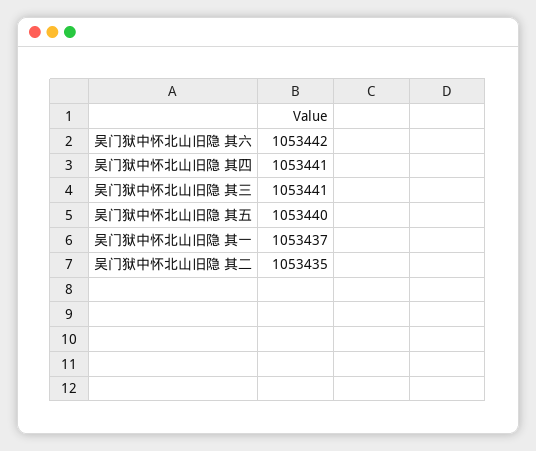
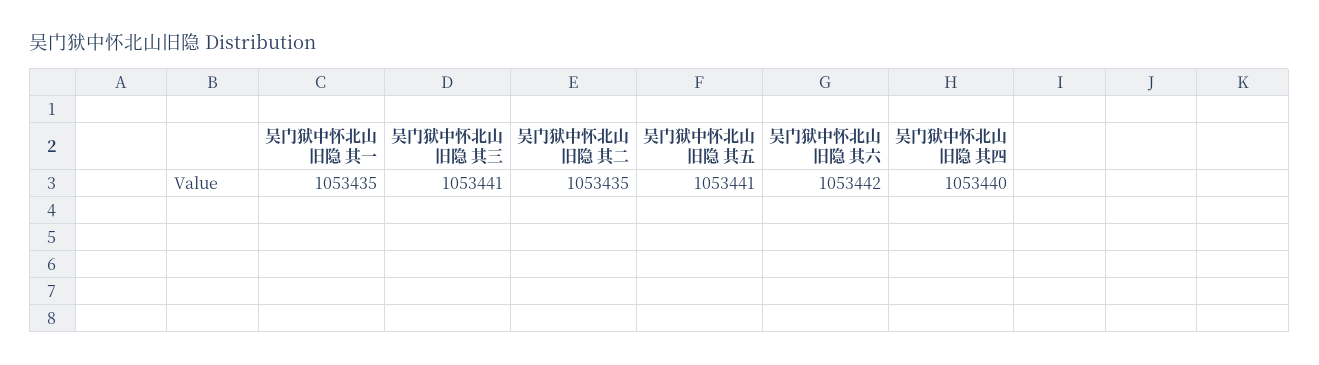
吴门狱中怀北山旧隐 其四: 1053441 -> 1053440
吴门狱中怀北山旧隐 其五: 1053440 -> 1053441
吴门狱中怀北山旧隐 其一: 1053437 -> 1053435

